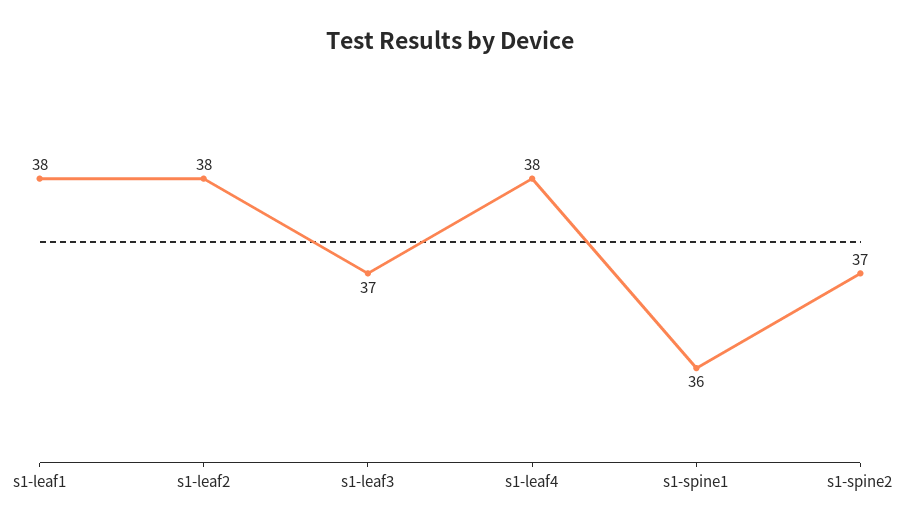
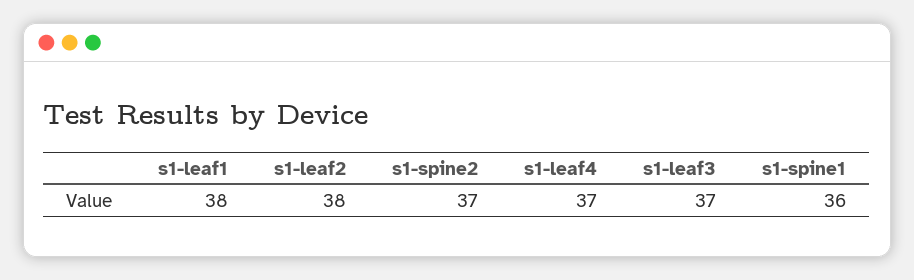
s1-leaf4: 38 -> 37

